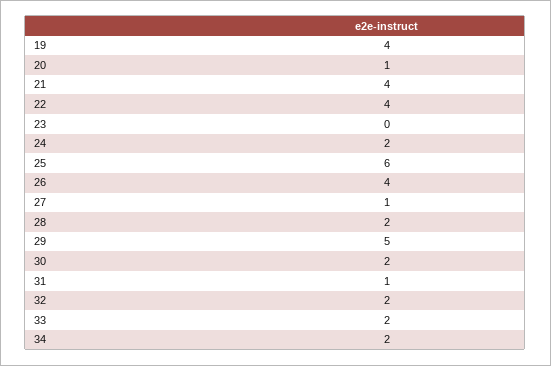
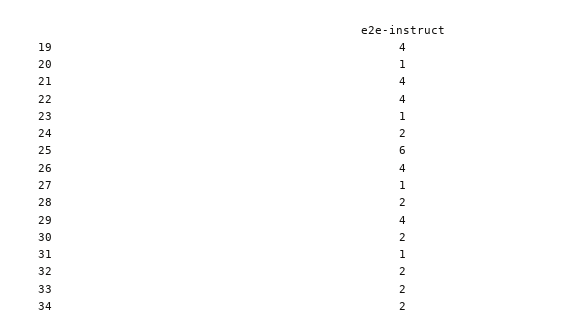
23: 0 -> 1
29: 5 -> 4

